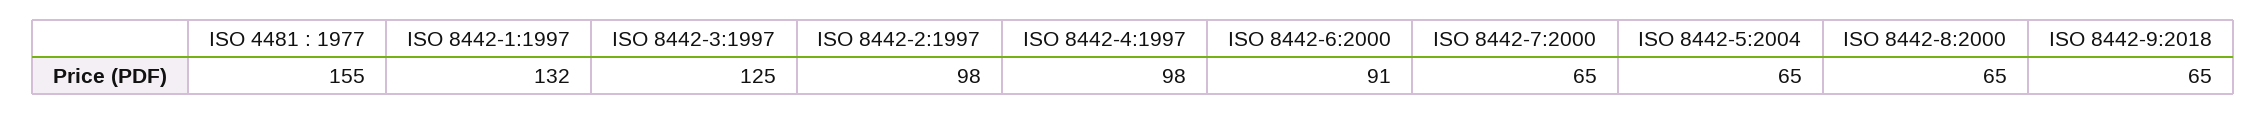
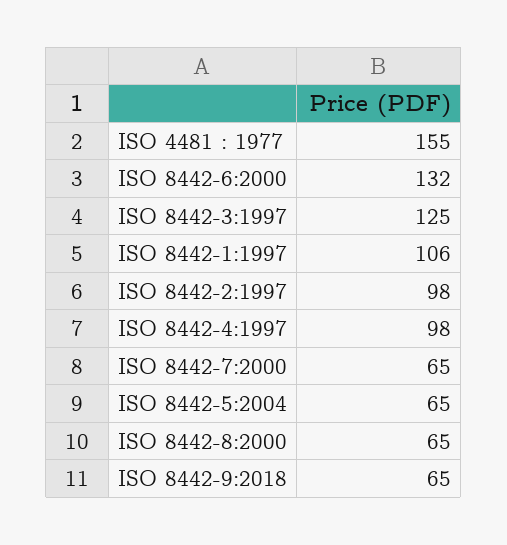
ISO 8442-1:1997: 132 -> 106
ISO 8442-6:2000: 91 -> 132

